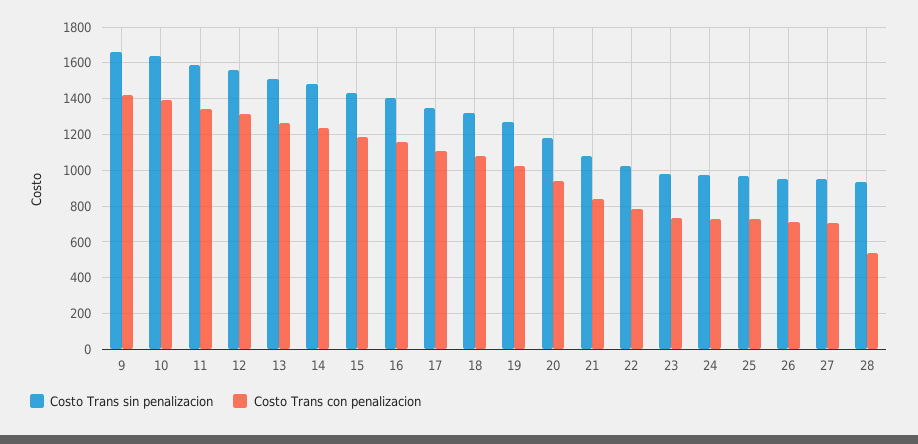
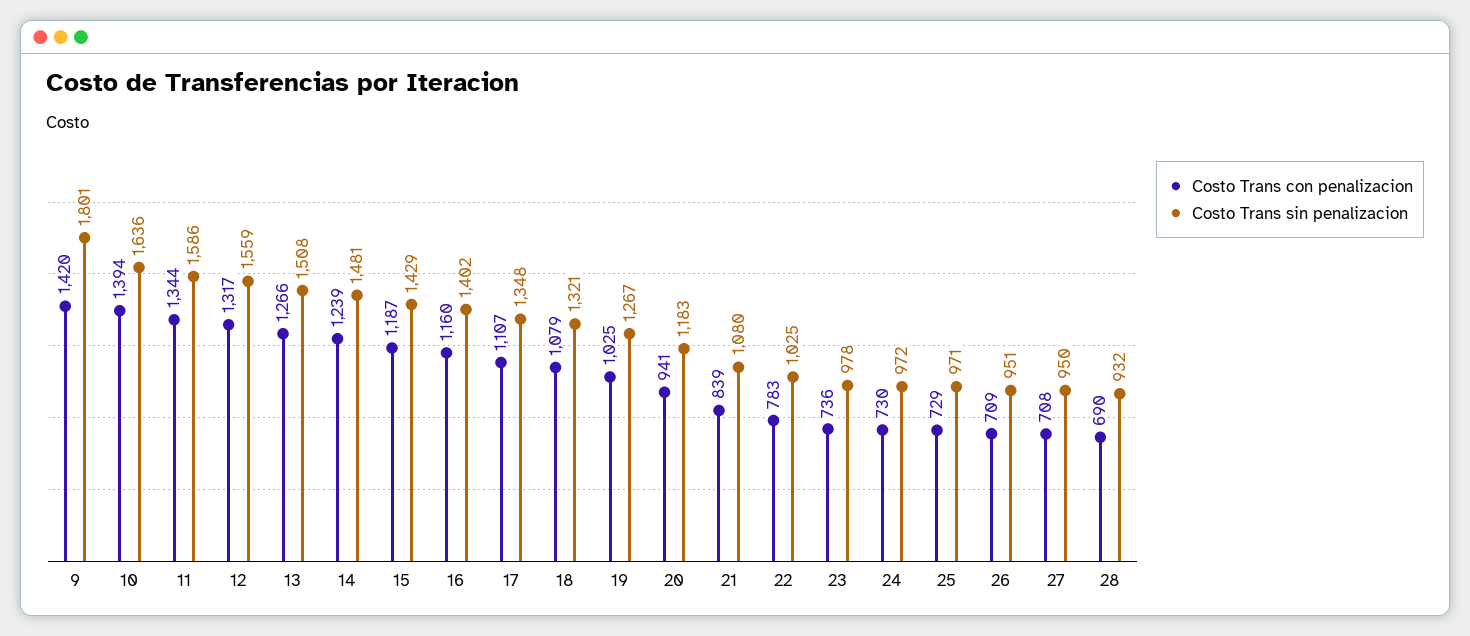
Costo Trans sin penalizacion, 9: 1650 -> 1801
Costo Trans con penalizacion, 28: 550 -> 690

